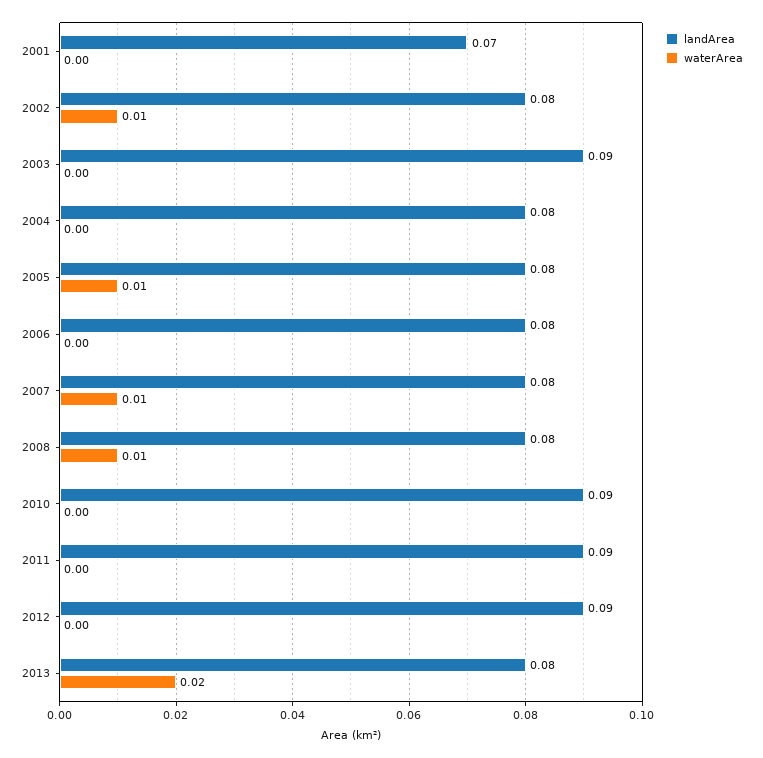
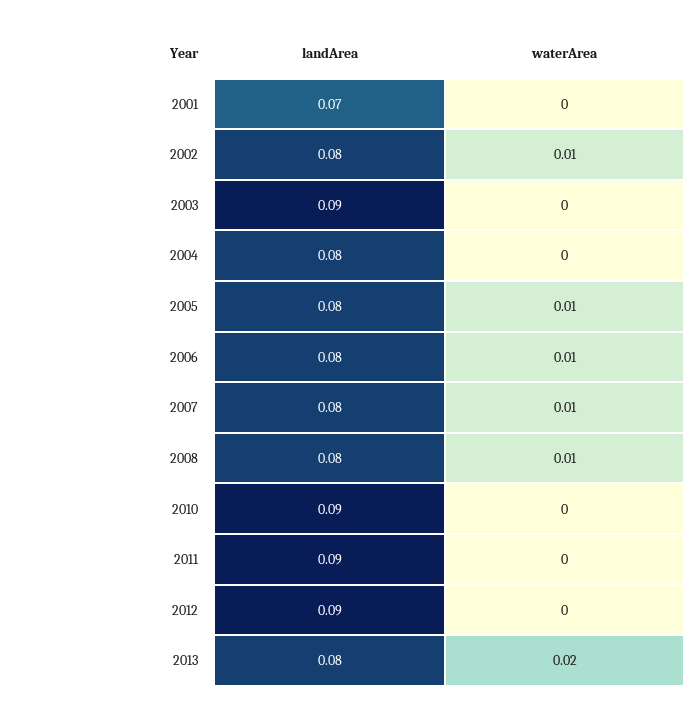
waterArea, 2006: 0 -> 0.01

